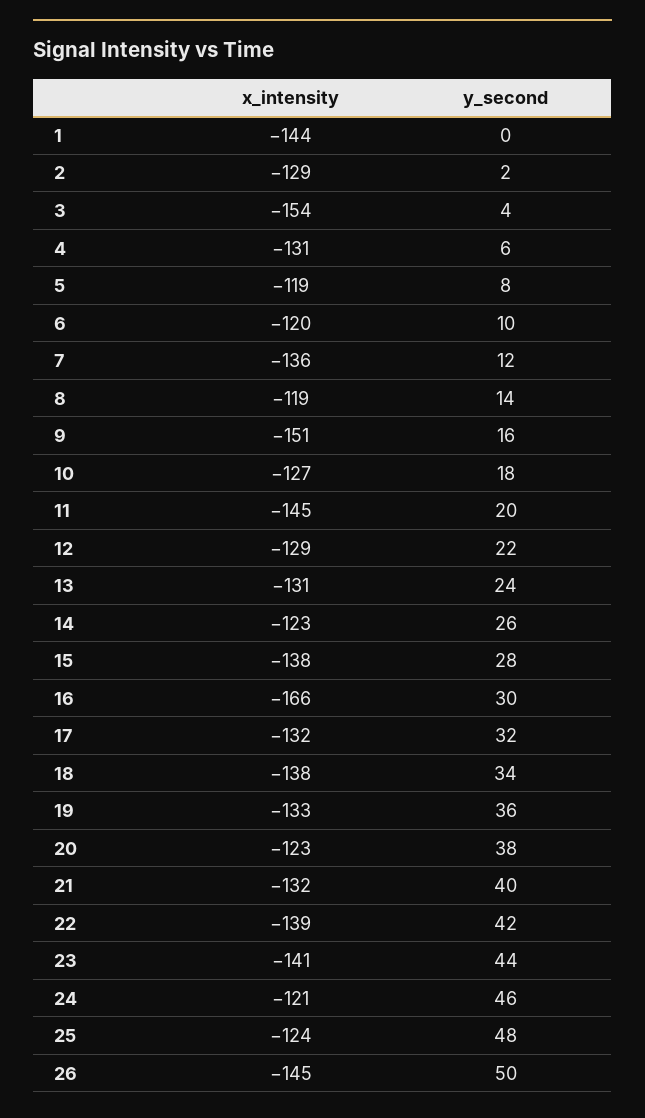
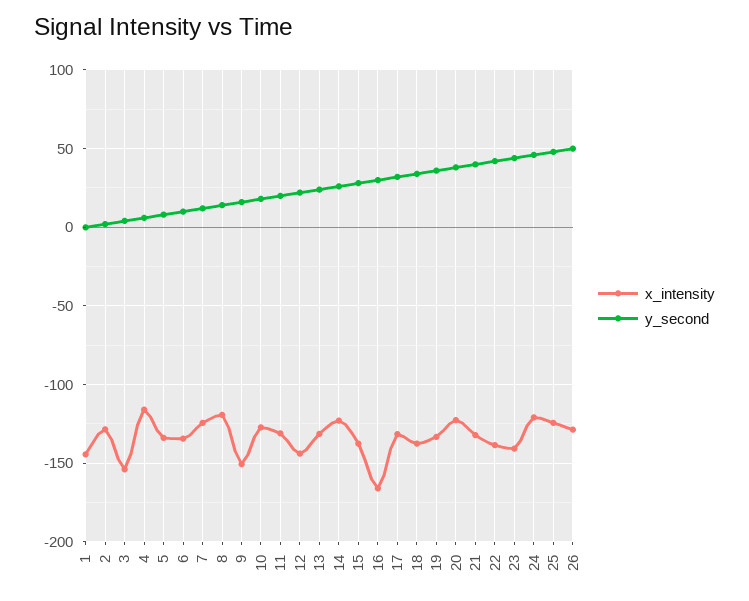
x_intensity, 4: -131 -> -115
x_intensity, 5: -119 -> -135
x_intensity, 6: -120 -> -135
x_intensity, 7: -136 -> -125
x_intensity, 11: -145 -> -130
x_intensity, 12: -129 -> -145
x_intensity, 26: -145 -> -130

